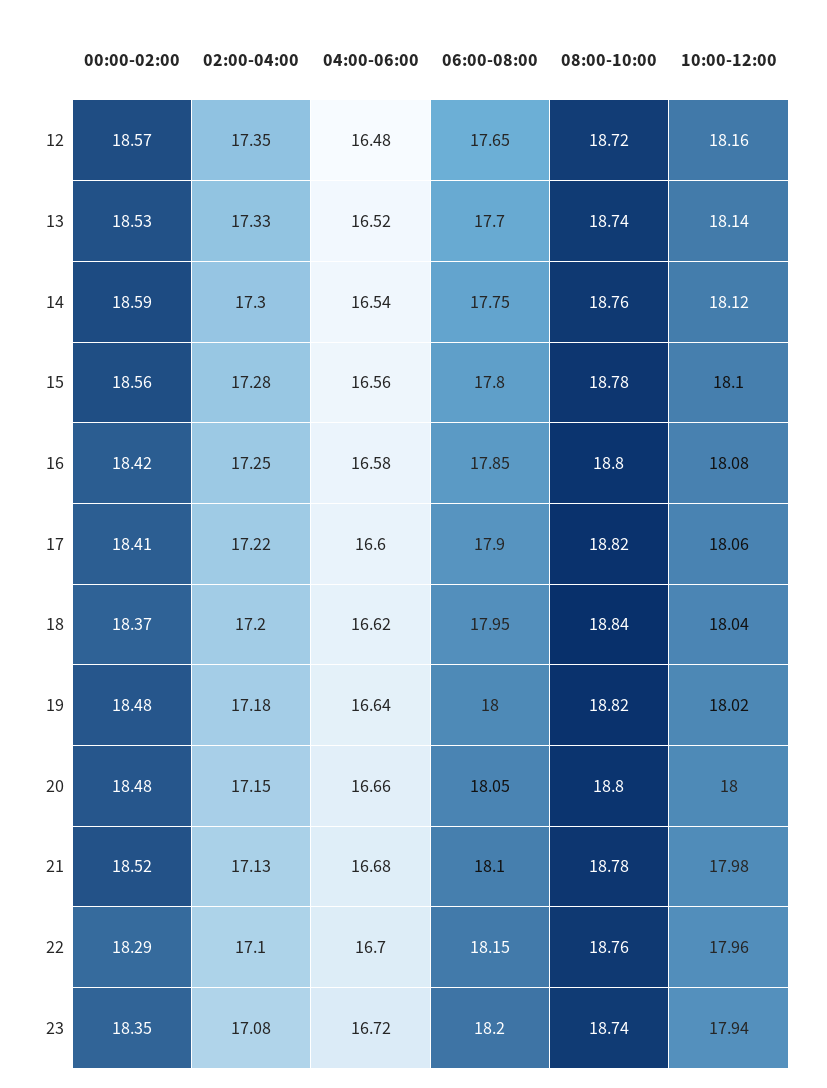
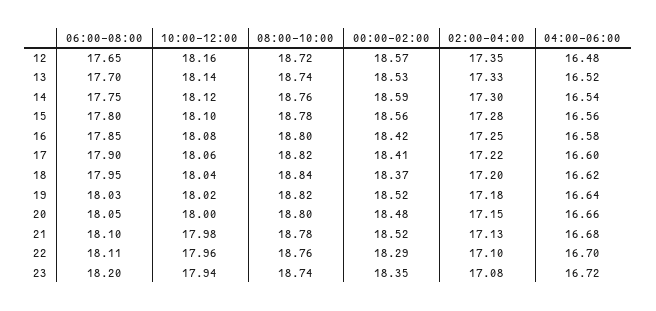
00:00-02:00, 19: 18.48 -> 18.52
06:00-08:00, 19: 18 -> 18.03
06:00-08:00, 22: 18.15 -> 18.11

